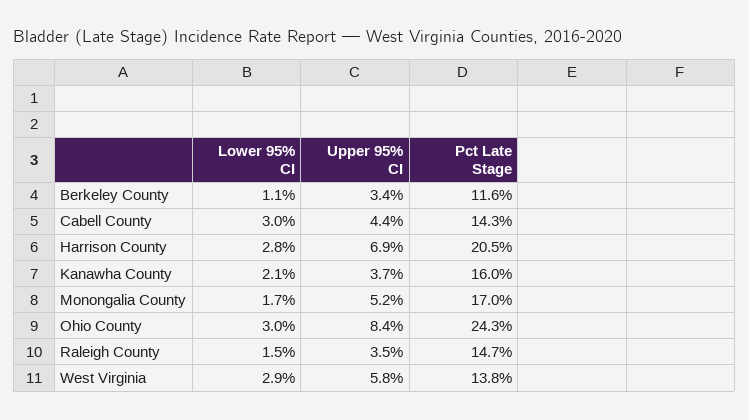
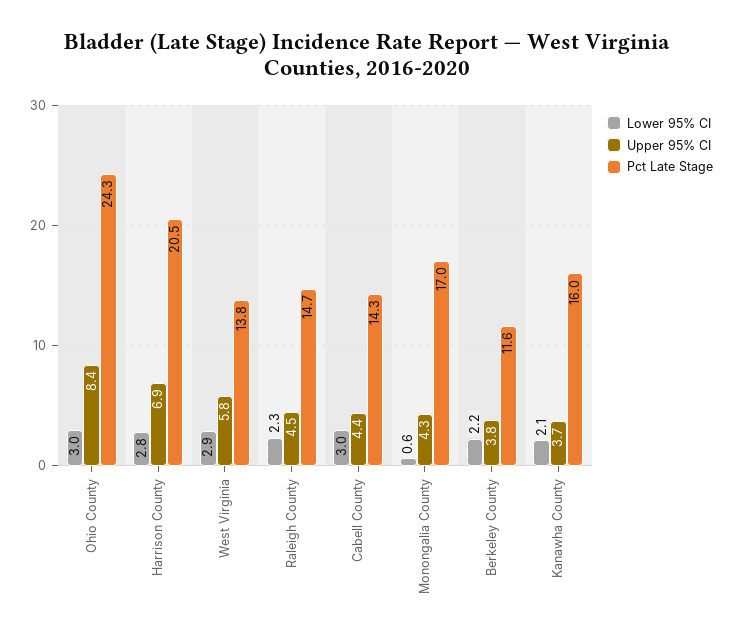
Lower 95% CI, Berkeley County: 1.1 -> 2.2
Upper 95% CI, Berkeley County: 3.4 -> 3.8
Lower 95% CI, Monongalia County: 1.7 -> 0.6
Upper 95% CI, Monongalia County: 5.2 -> 4.3
Lower 95% CI, Raleigh County: 1.5 -> 2.3
Upper 95% CI, Raleigh County: 3.5 -> 4.5

